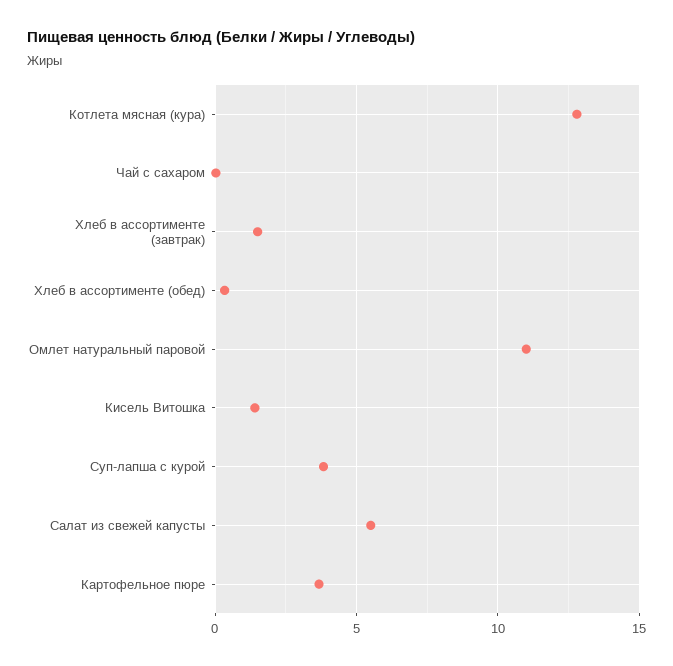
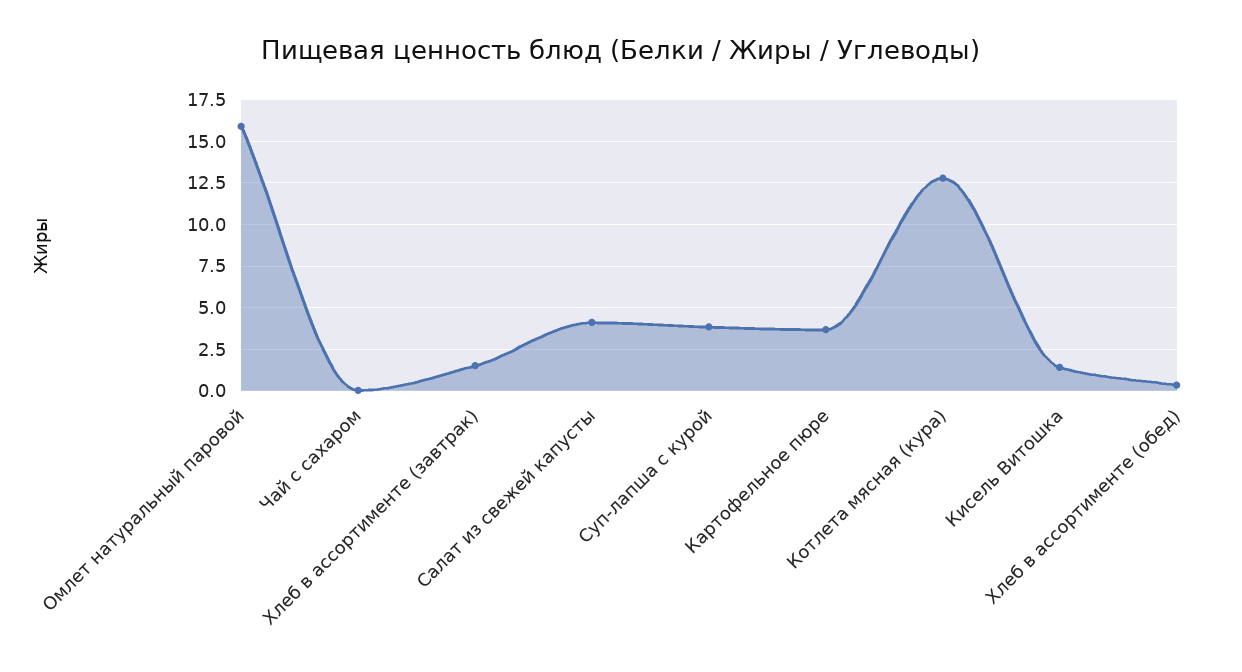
Омлет натуральный паровой: 11 -> 16
Салат из свежей капусты: 5.5 -> 4

